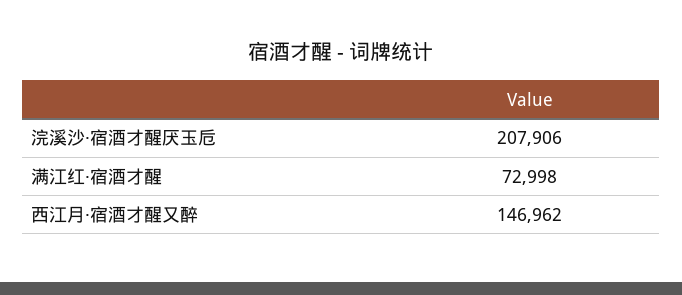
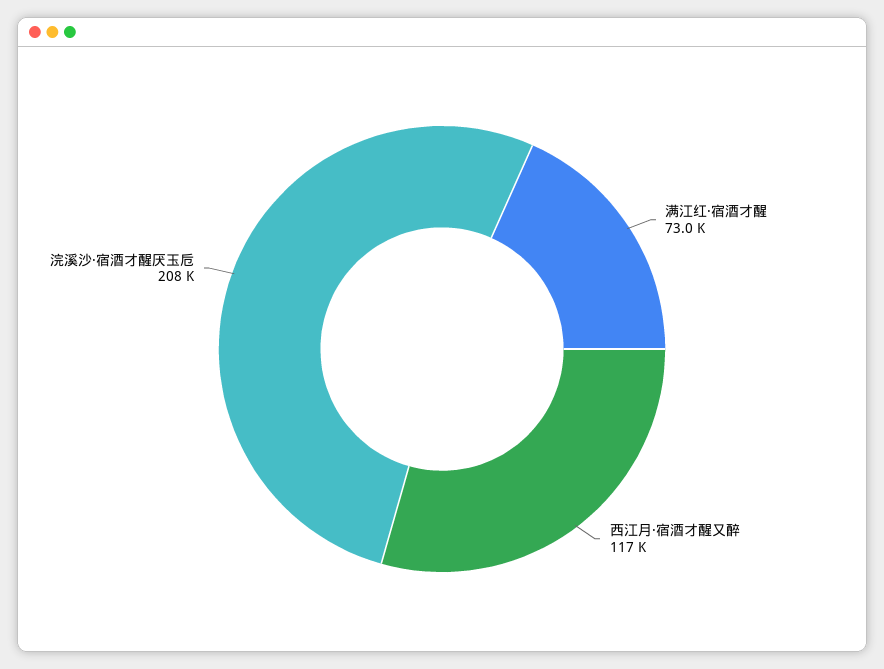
西江月·宿酒才醒又醉: 146962 -> 117000

